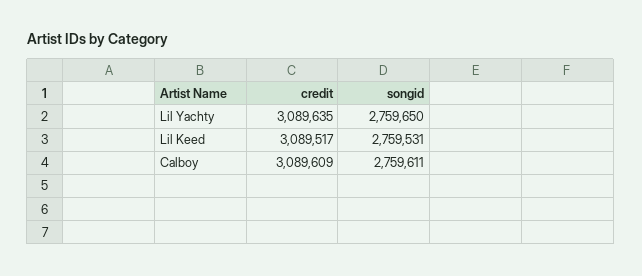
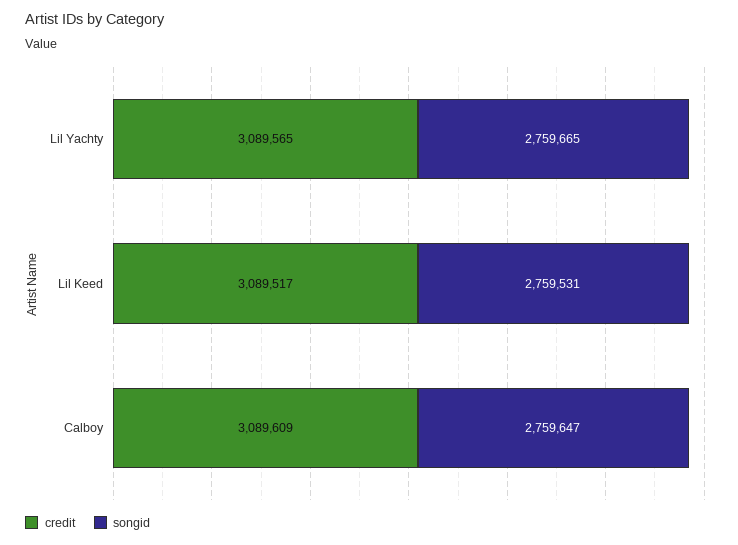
credit, Lil Yachty: 3089635 -> 3089565
songid, Lil Yachty: 2759650 -> 2759665
songid, Calboy: 2759611 -> 2759647

